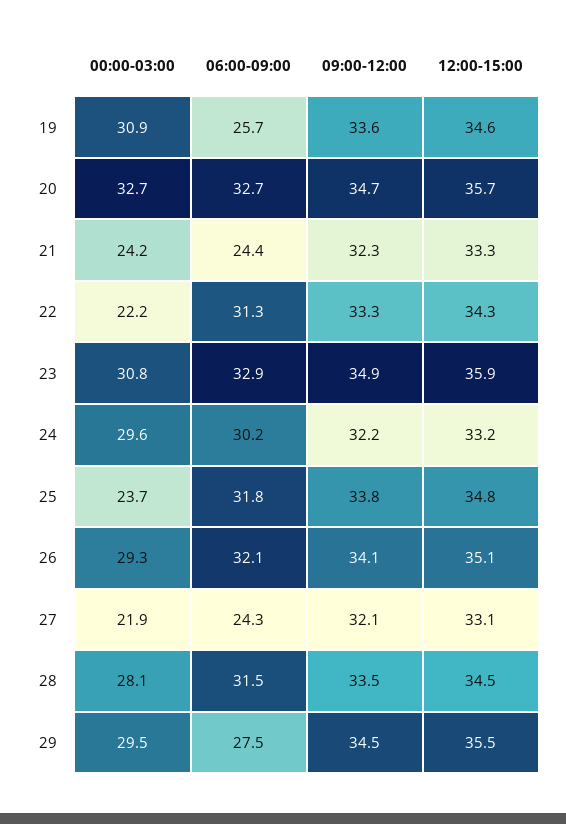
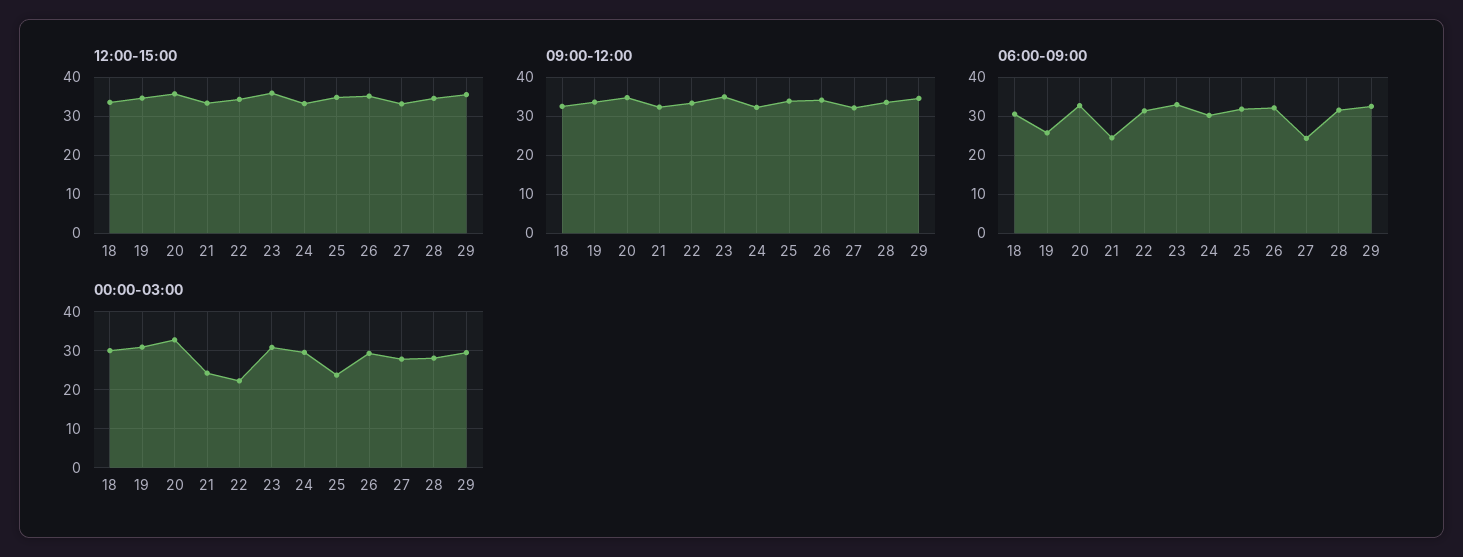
00:00-03:00, 27: 21.9 -> 28
06:00-09:00, 29: 27.5 -> 32
12:00-15:00, 18: none -> 34
09:00-12:00, 18: none -> 32
06:00-09:00, 18: none -> 30
00:00-03:00, 18: none -> 30

